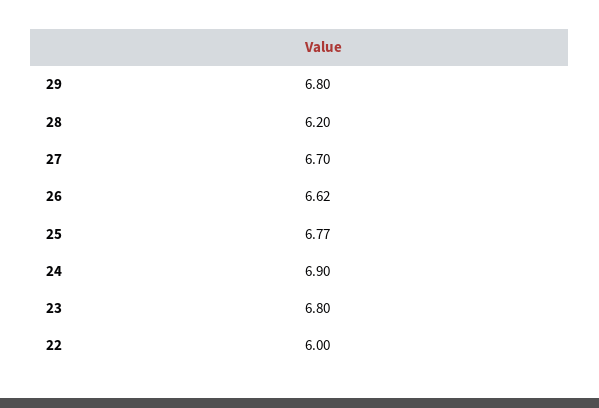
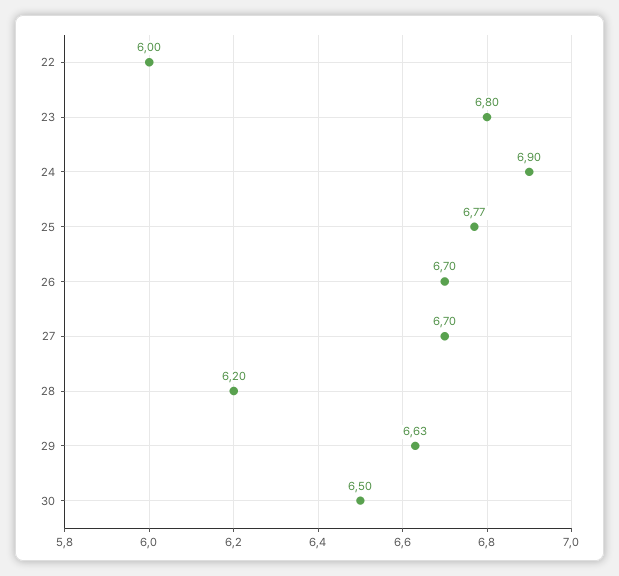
29: 6.8 -> 6.63
26: 6.62 -> 6.7
30: none -> 6.5

